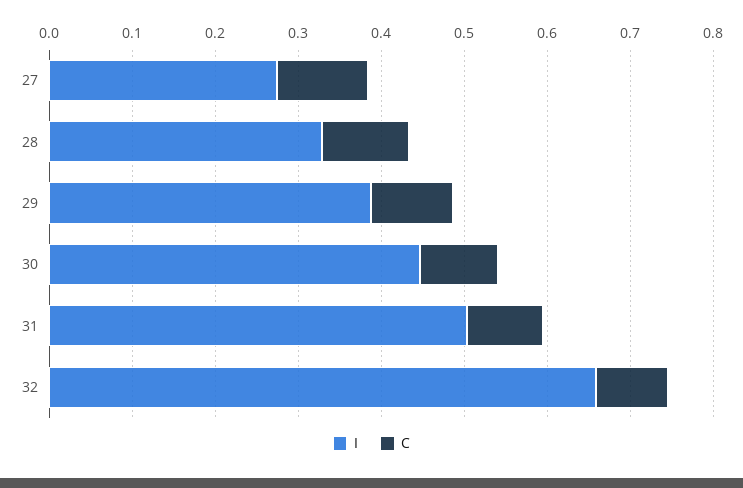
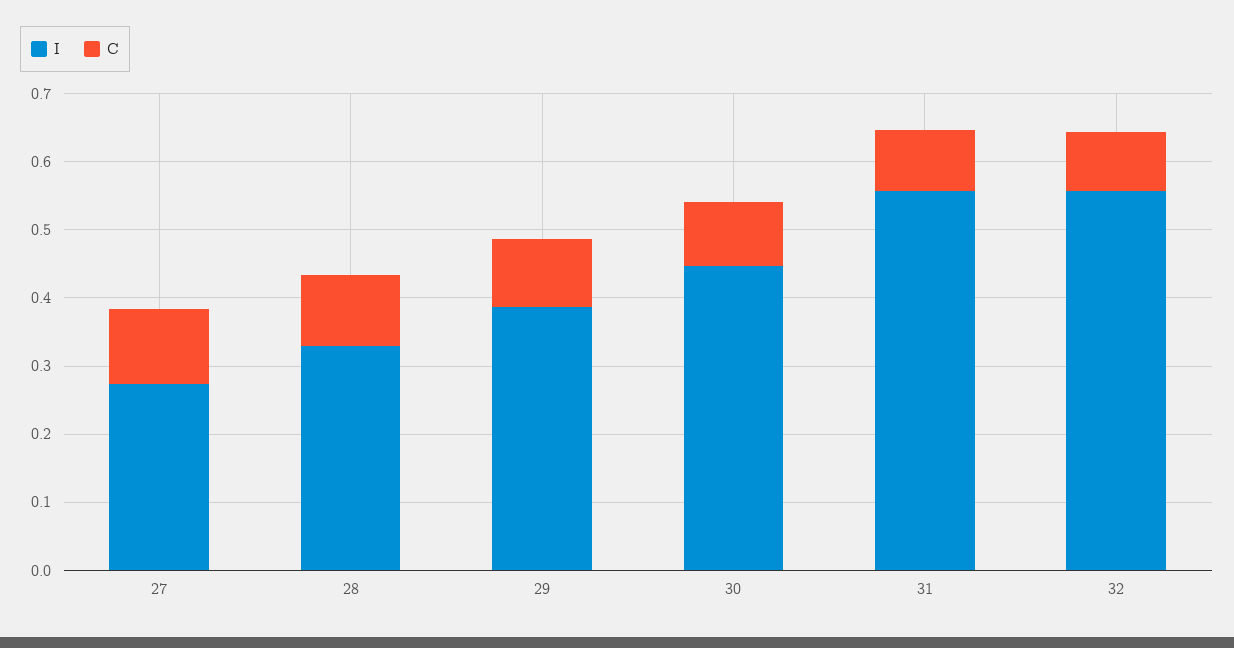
I, 31: 0.5 -> 0.56
I, 32: 0.66 -> 0.56

